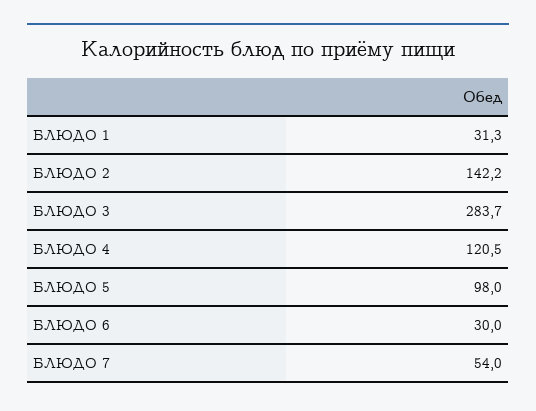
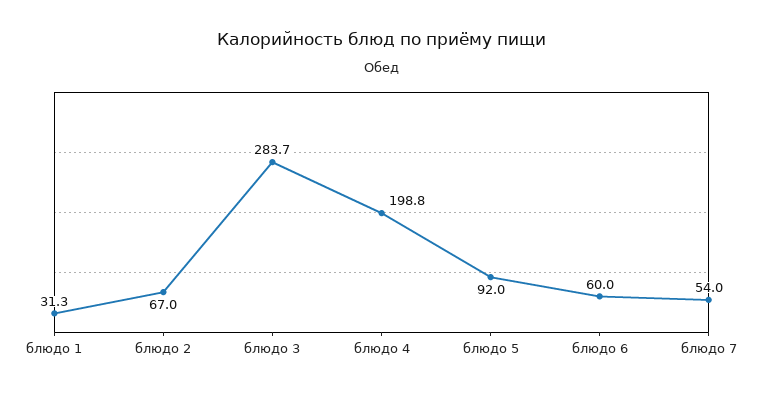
БЛЮДО 2: 142.2 -> 67
БЛЮДО 4: 120.5 -> 198.8
БЛЮДО 5: 98 -> 92
БЛЮДО 6: 30 -> 60

